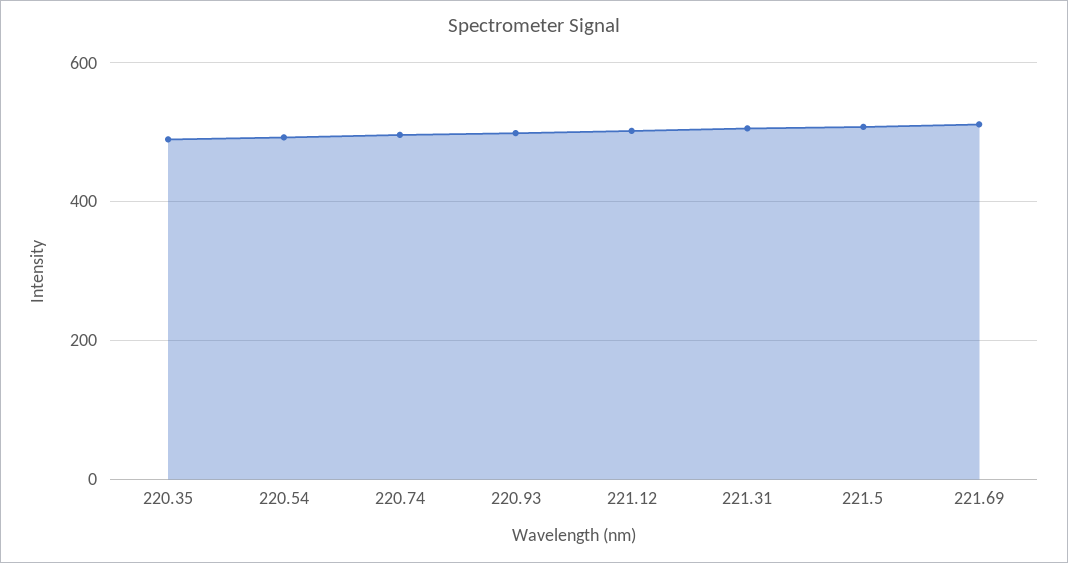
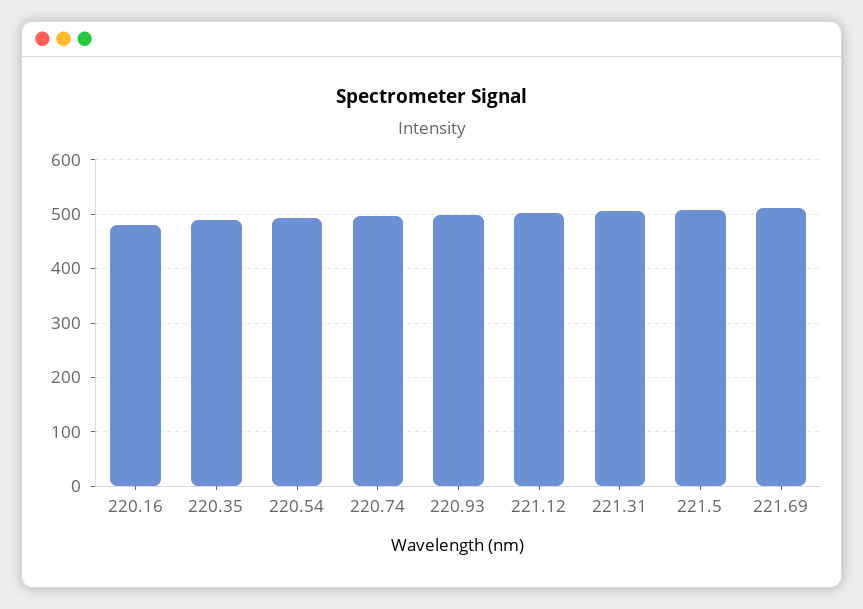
220.16: none -> 480

